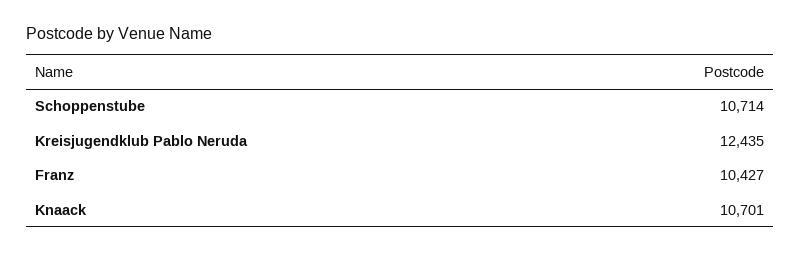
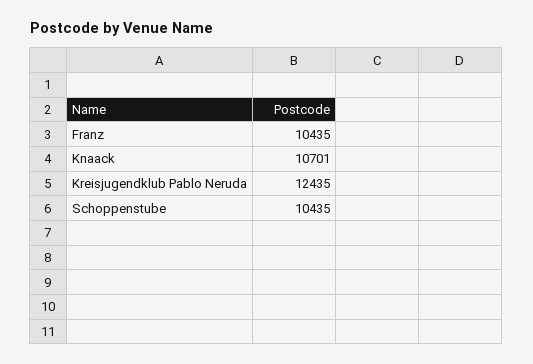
Schoppenstube: 10714 -> 10435
Franz: 10427 -> 10435

